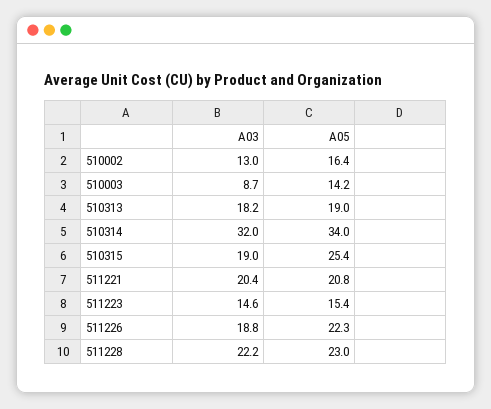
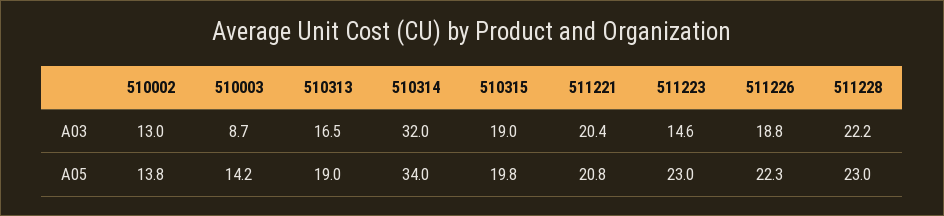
A05, 510002: 16.4 -> 13.8
A03, 510313: 18.2 -> 16.5
A05, 510315: 25.4 -> 19.8
A05, 511223: 15.4 -> 23

